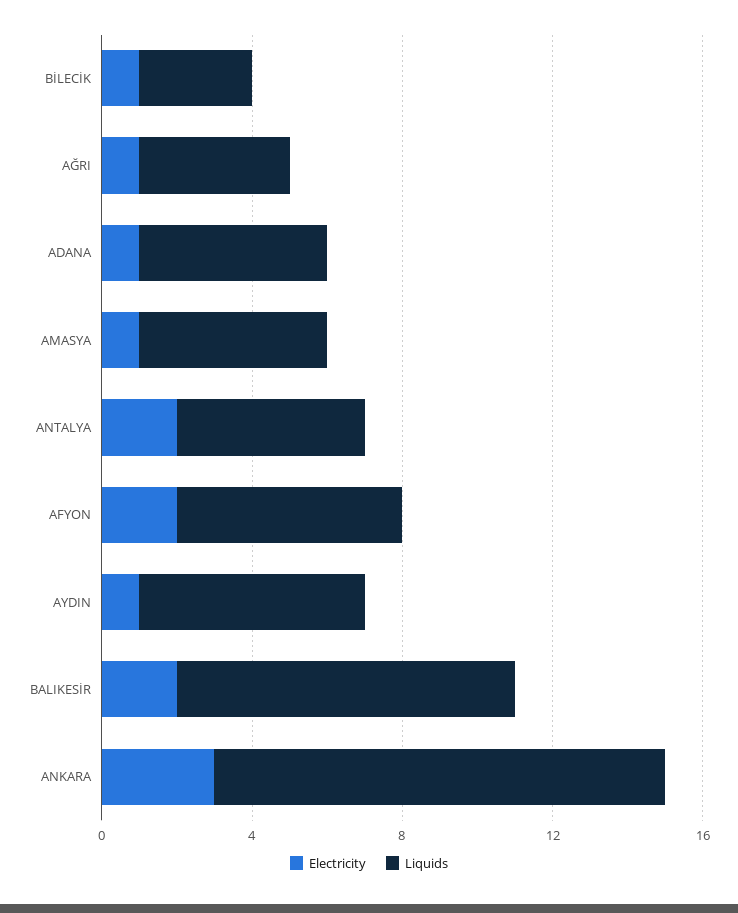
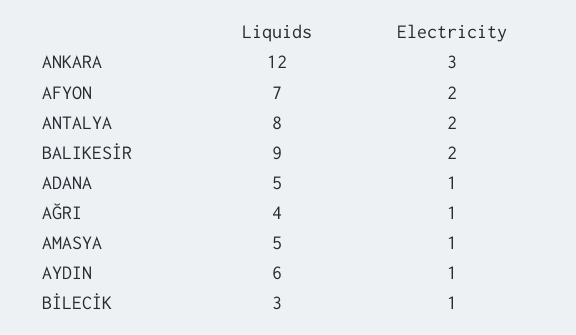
Liquids, ANTALYA: 5 -> 8
Liquids, AFYON: 6 -> 7

